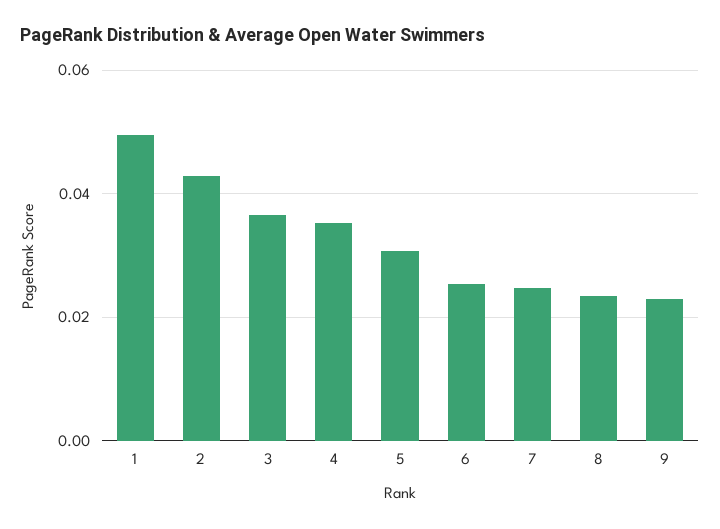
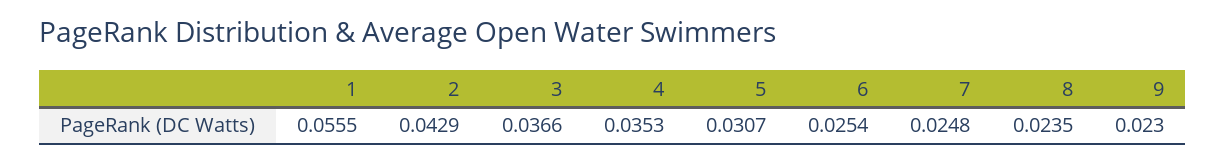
1: 0.05 -> 0.0555

